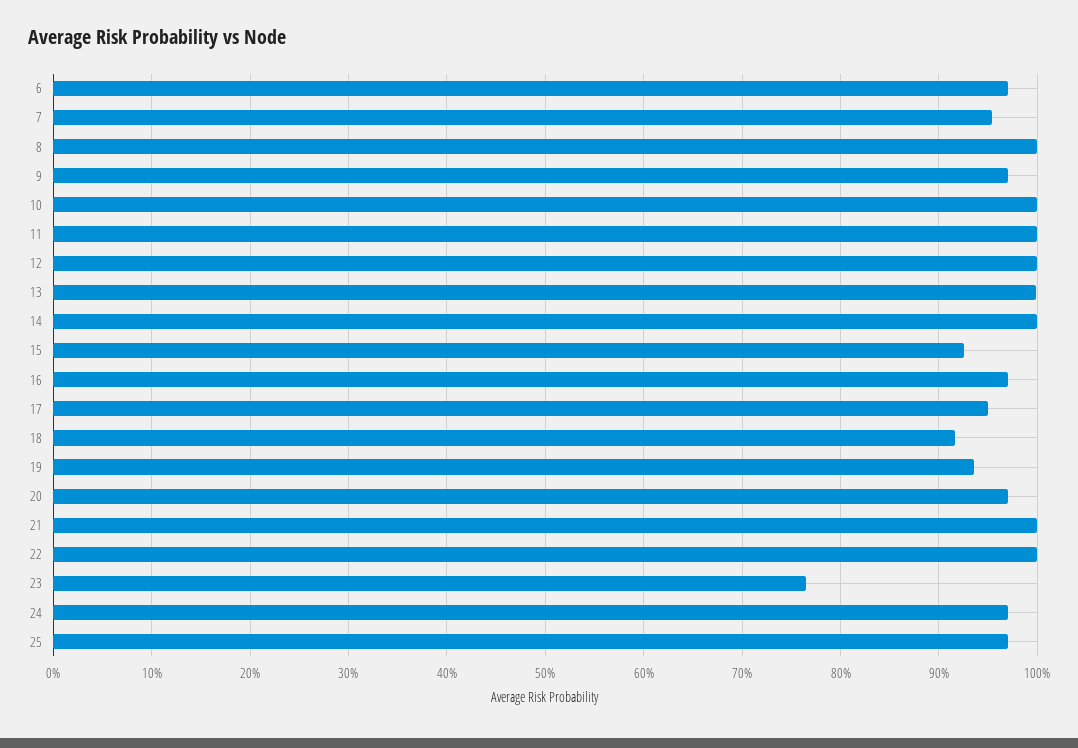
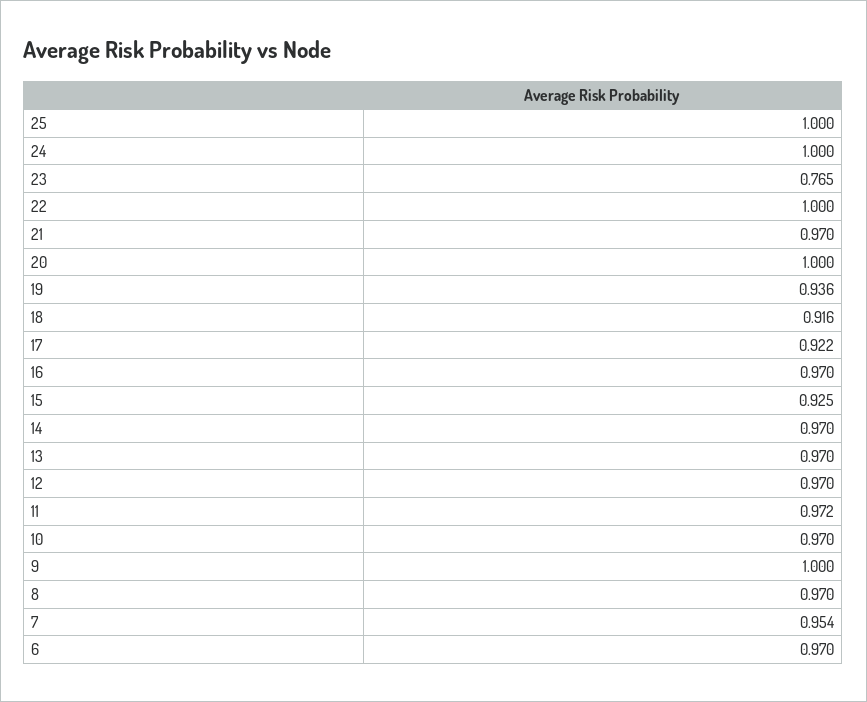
8: 1 -> 0.97
9: 0.97 -> 1
10: 1 -> 0.97
11: 1 -> 0.972
12: 1 -> 0.97
13: 1 -> 0.97
14: 1 -> 0.97
17: 0.95 -> 0.922
20: 0.97 -> 1
21: 1 -> 0.97
24: 0.97 -> 1
25: 0.97 -> 1

